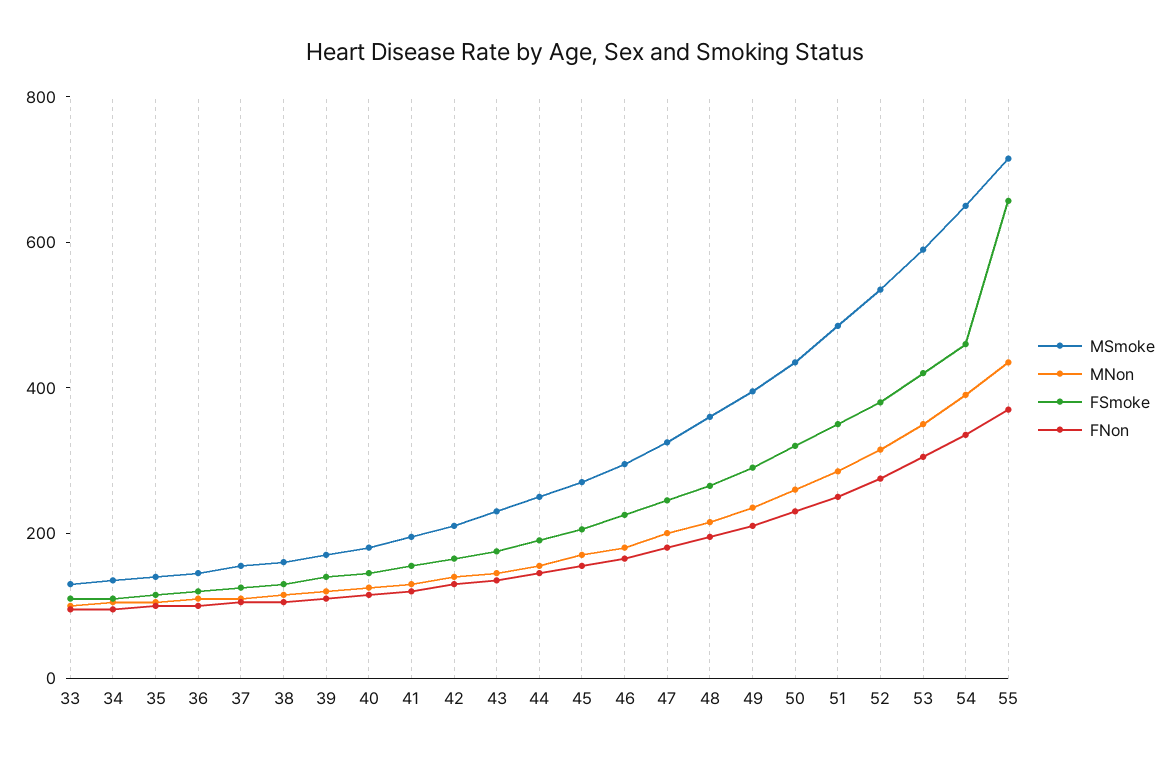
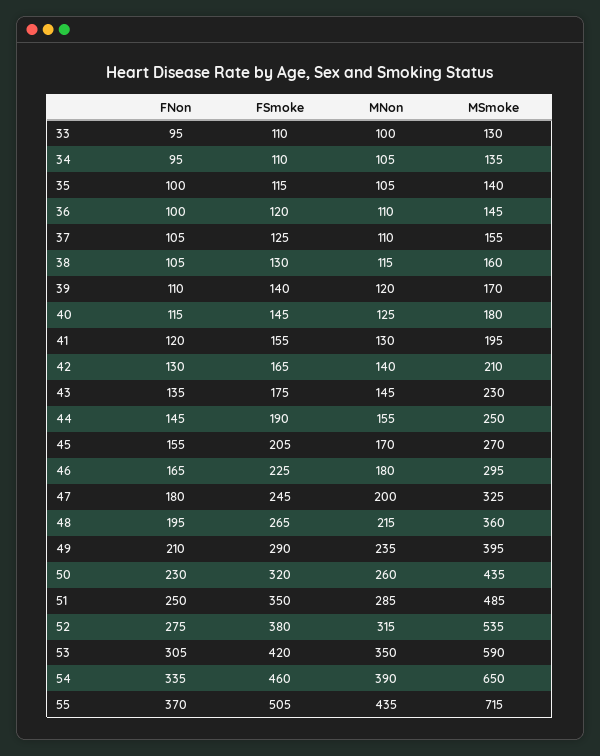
FSmoke, 55: 650 -> 505

